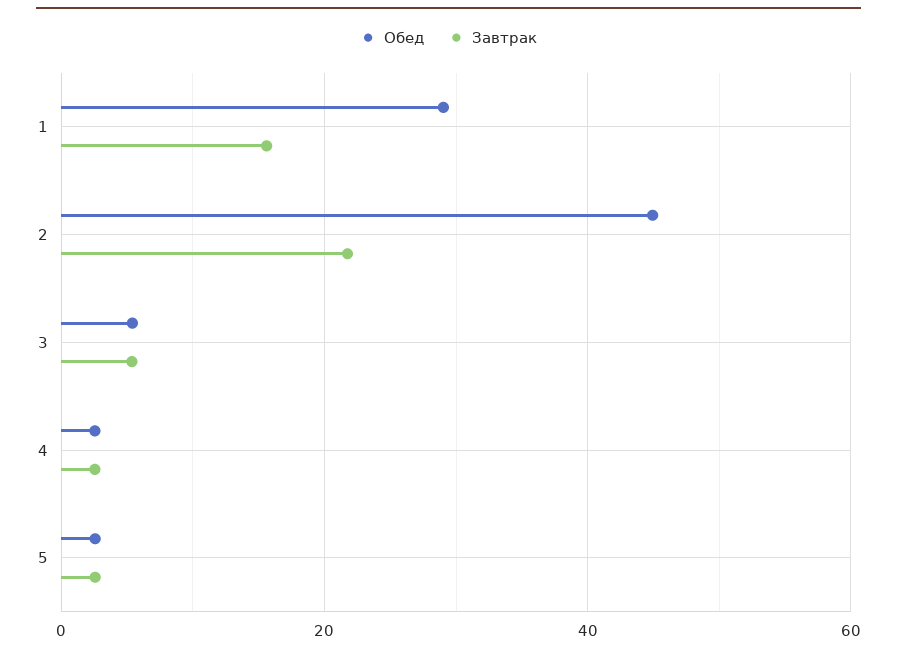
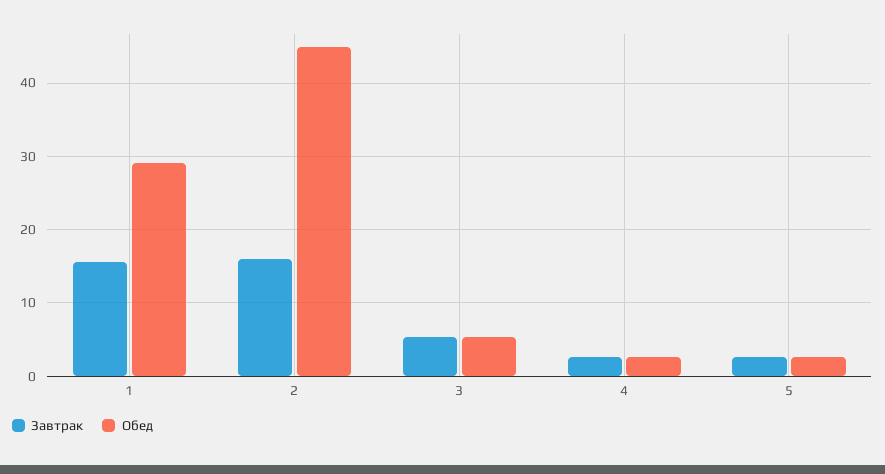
Завтрак, 2: 22 -> 16

